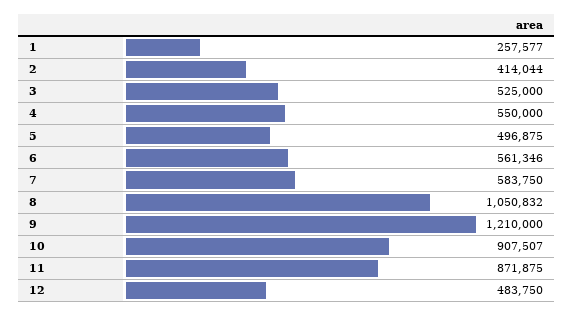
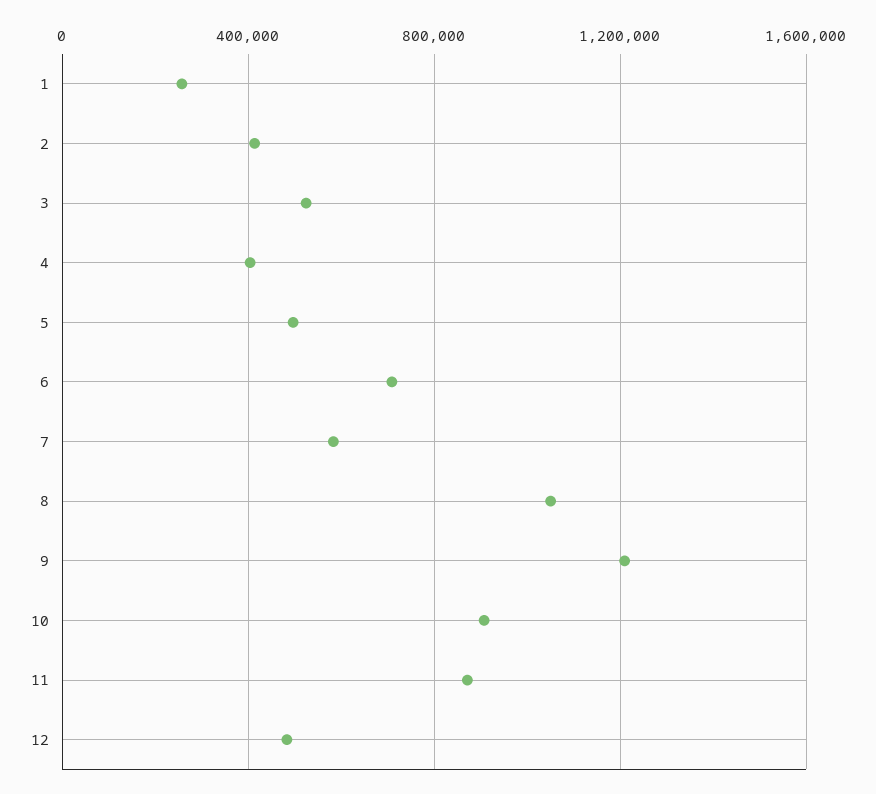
4: 550000 -> 400000
6: 561346 -> 700000

